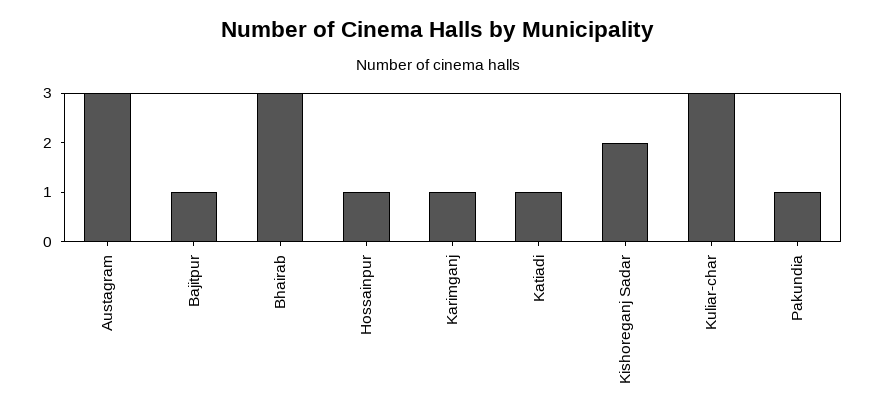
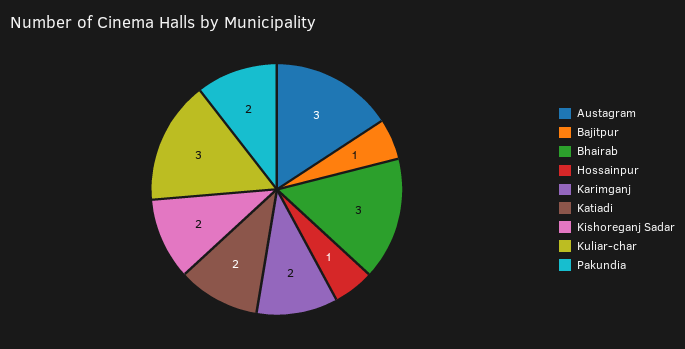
Karimganj: 1 -> 2
Katiadi: 1 -> 2
Pakundia: 1 -> 2

